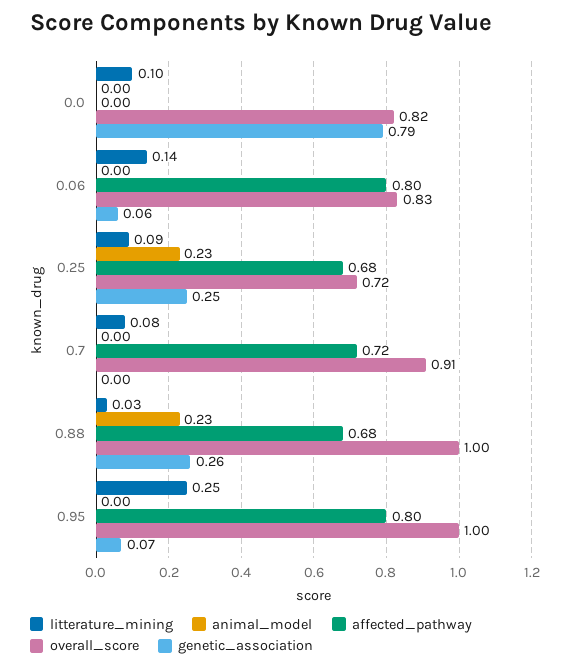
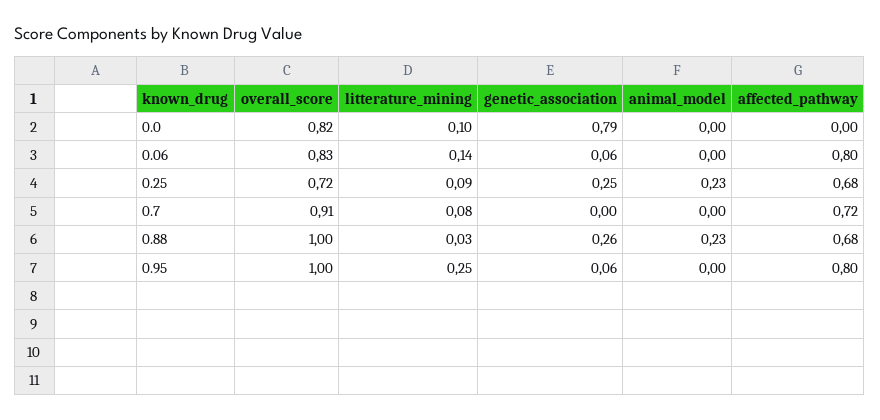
genetic_association, 0.95: 0.07 -> 0.06

